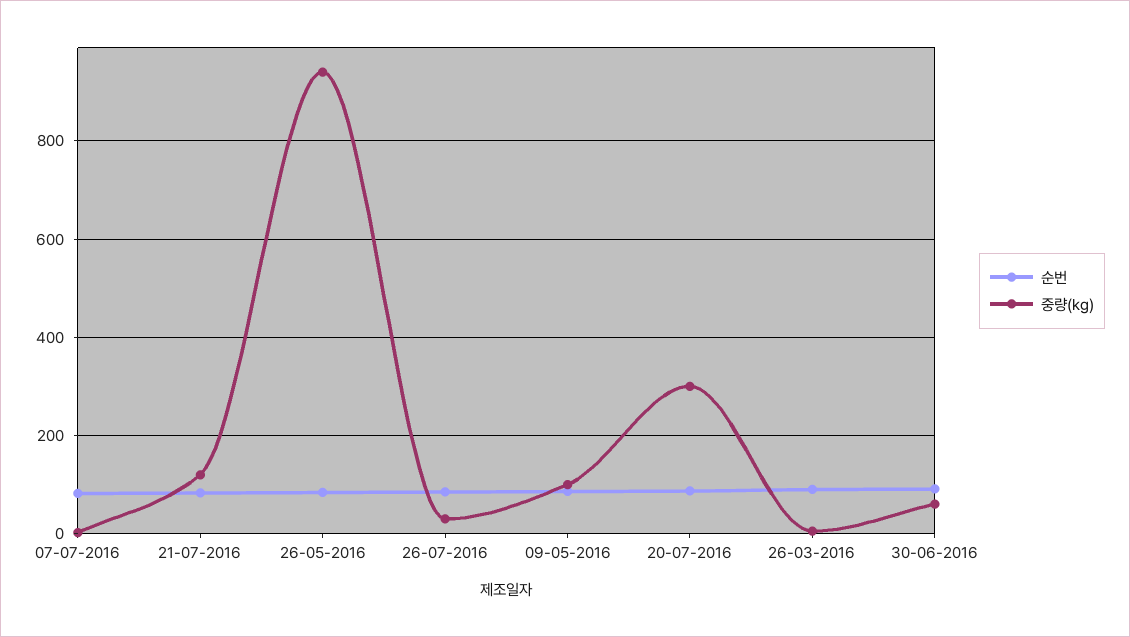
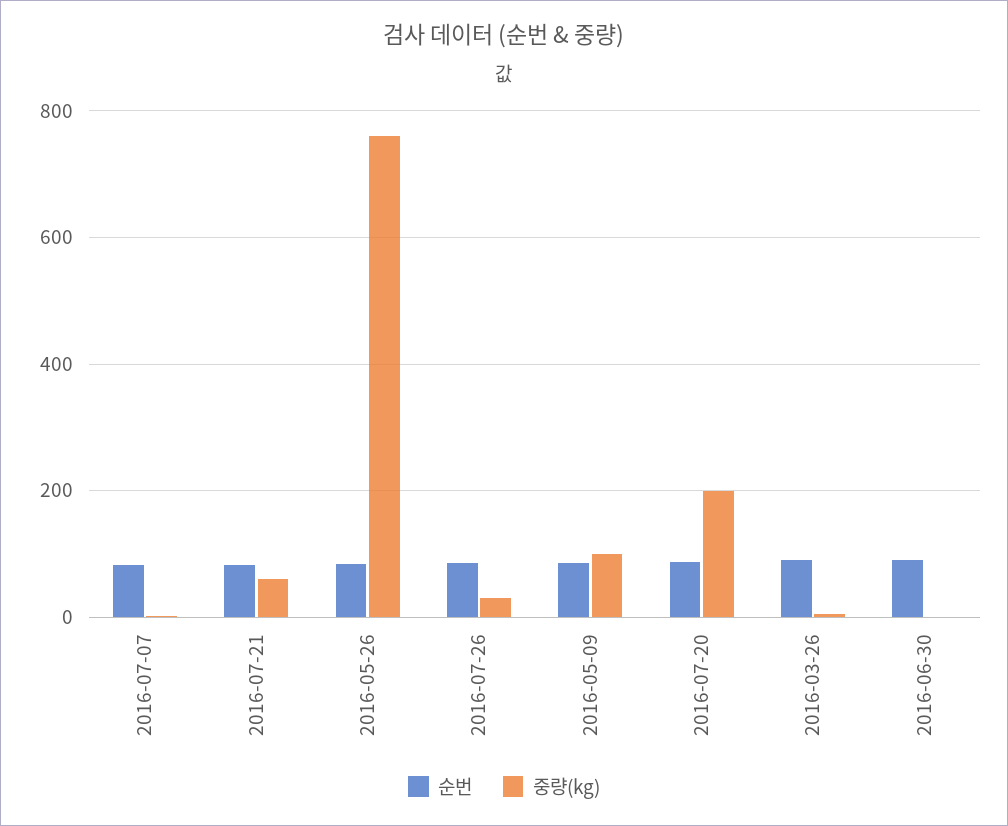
중량(kg), 21-07-2016: 120 -> 60
중량(kg), 26-05-2016: 940 -> 760
중량(kg), 20-07-2016: 300 -> 200
중량(kg), 30-06-2016: 60 -> 0

